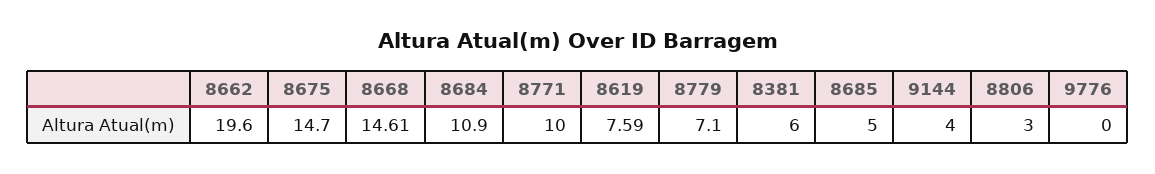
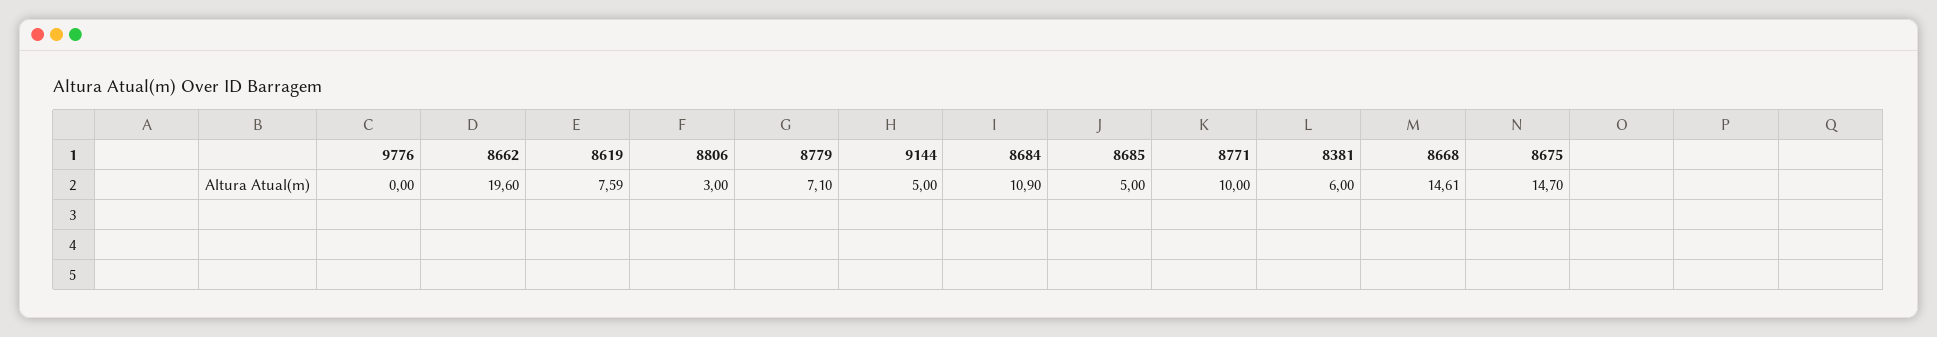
9144: 4 -> 5

